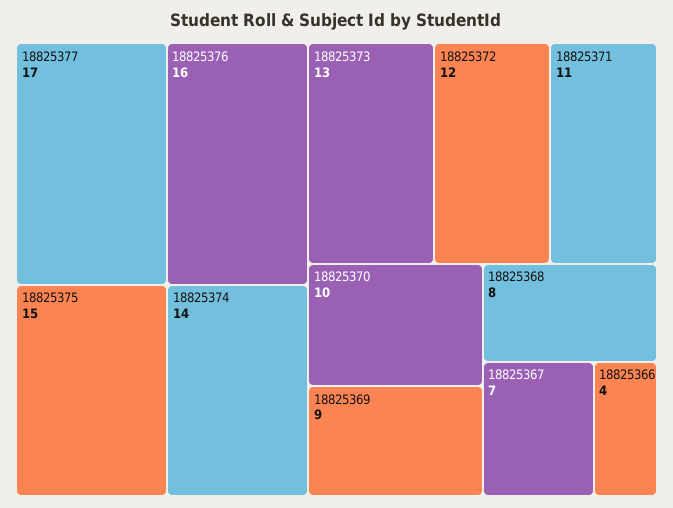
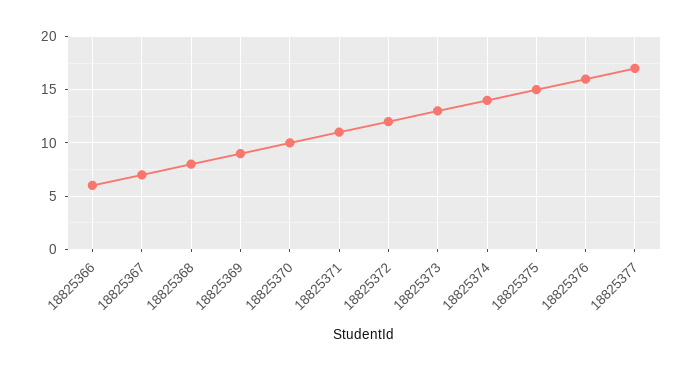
18825366: 4 -> 6

